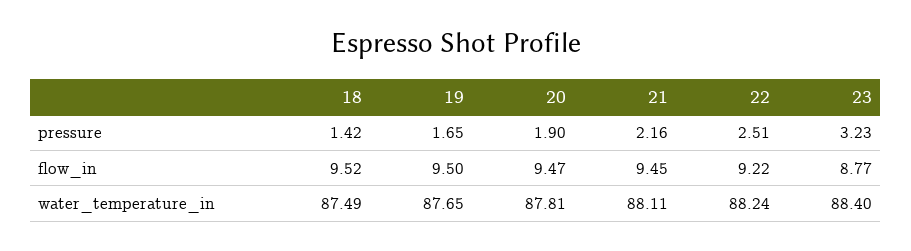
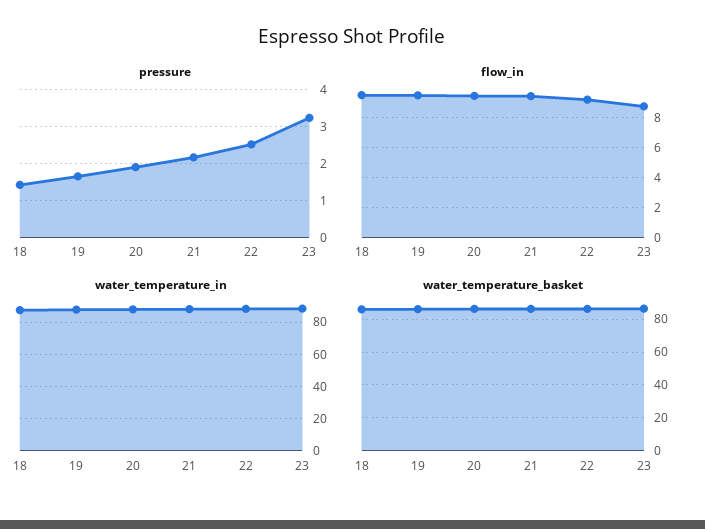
water_temperature_basket, 18: none -> 85
water_temperature_basket, 19: none -> 85
water_temperature_basket, 20: none -> 85
water_temperature_basket, 21: none -> 85
water_temperature_basket, 22: none -> 85
water_temperature_basket, 23: none -> 85

